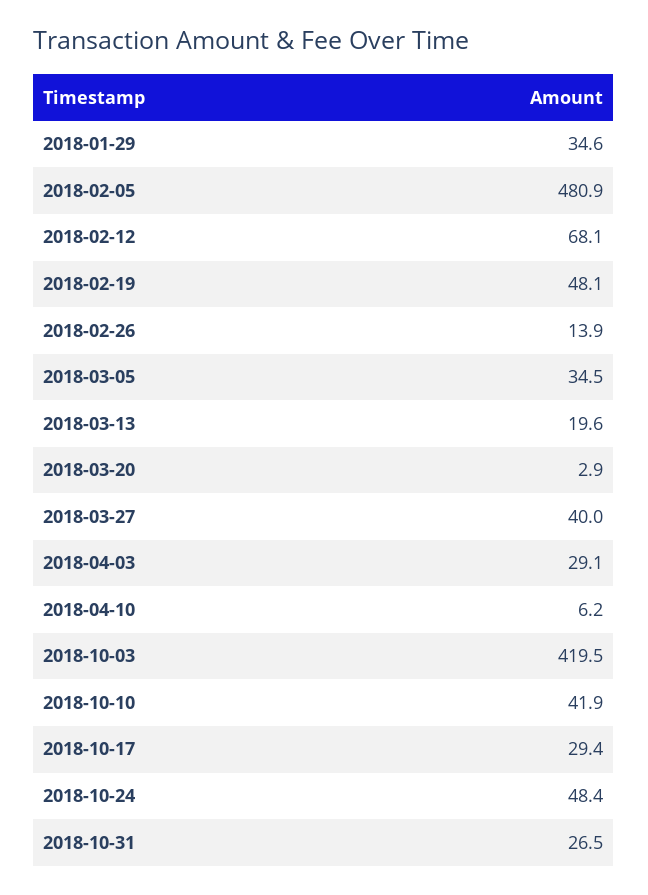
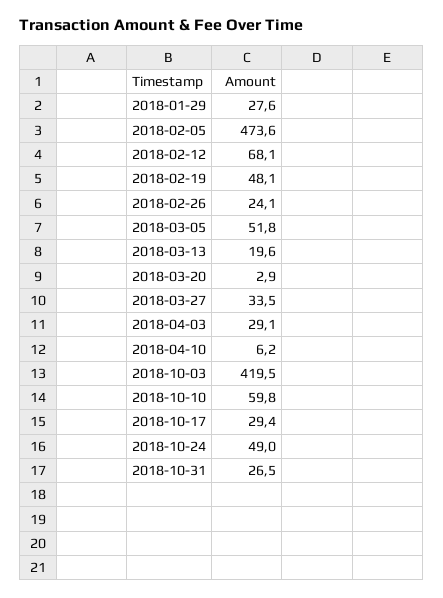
2018-01-29: 34.6 -> 27.6
2018-02-05: 480.9 -> 473.6
2018-02-26: 13.9 -> 24.1
2018-03-05: 34.5 -> 51.8
2018-03-27: 40 -> 33.5
2018-10-10: 41.9 -> 59.8
2018-10-24: 48.4 -> 49

